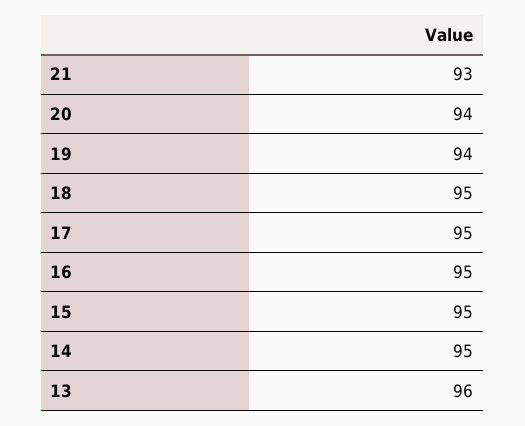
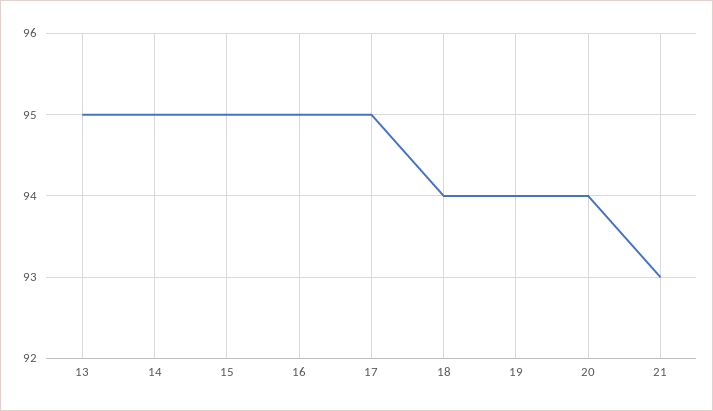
18: 95 -> 94
13: 96 -> 95

